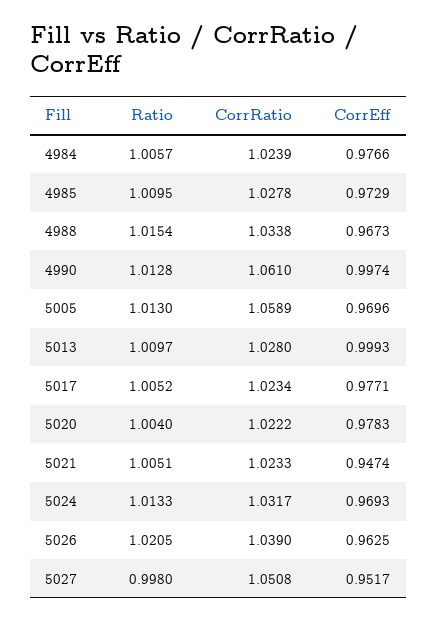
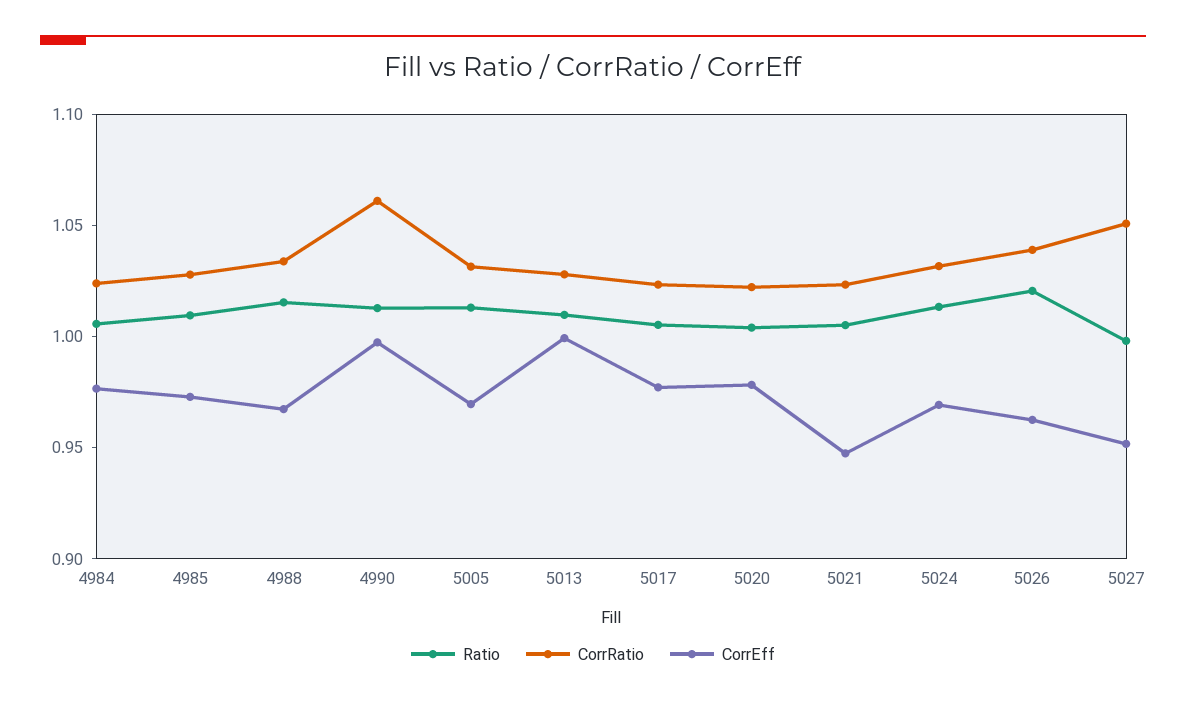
CorrRatio, 5005: 1.0589 -> 1.03

